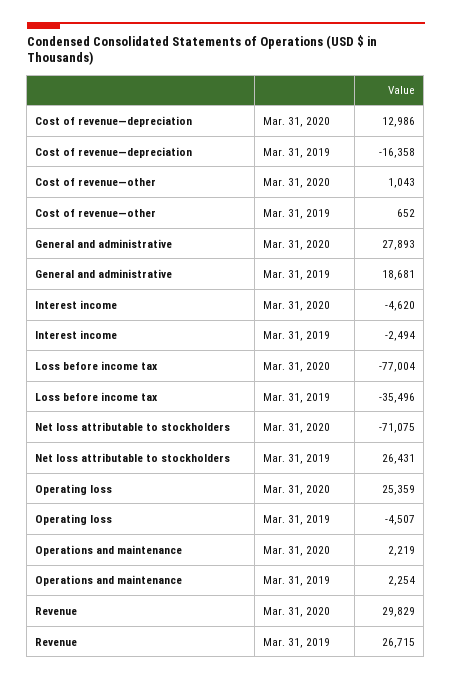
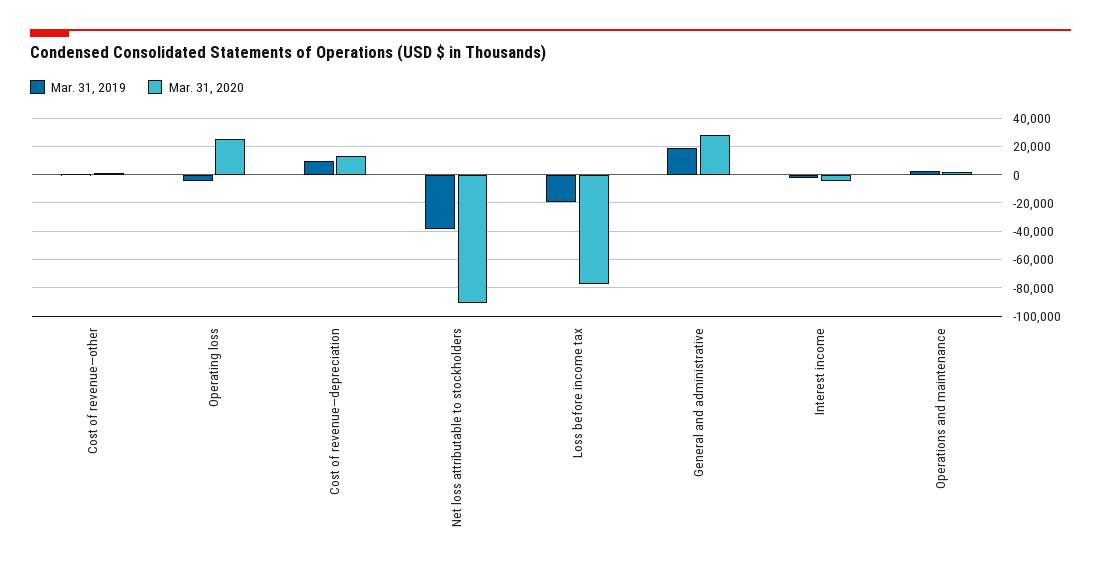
Mar. 31, 2019, Cost of revenue—depreciation: -16358 -> 10000
Mar. 31, 2019, Loss before income tax: -35496 -> -20000
Mar. 31, 2020, Net loss attributable to stockholders: -71075 -> -90000
Mar. 31, 2019, Net loss attributable to stockholders: 26431 -> -40000
Mar. 31, 2020, Revenue: 29829 -> none
Mar. 31, 2019, Revenue: 26715 -> none

